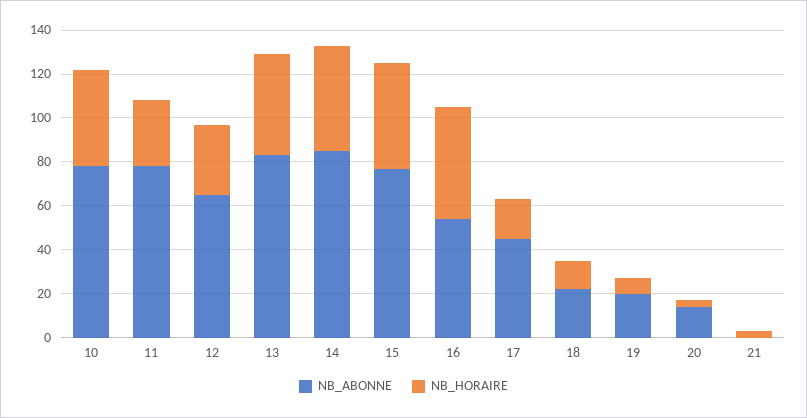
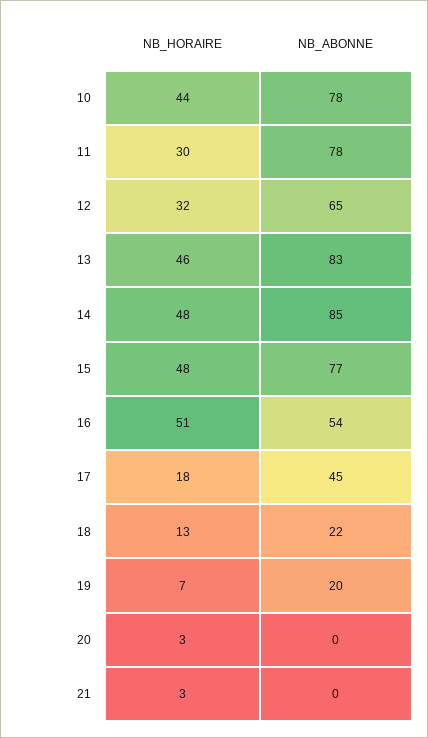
NB_ABONNE, 20: 15 -> 0

